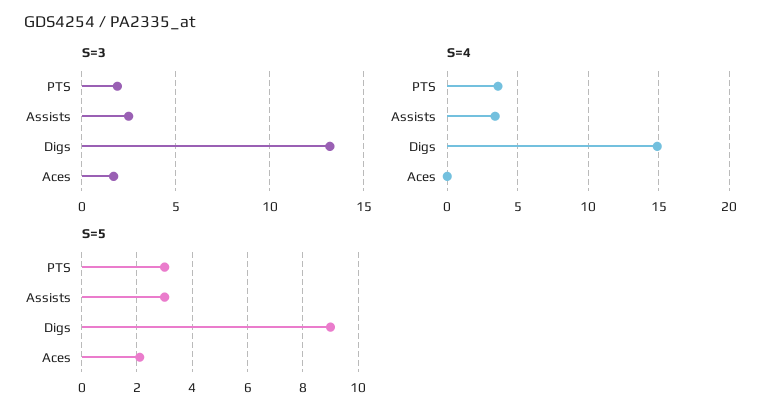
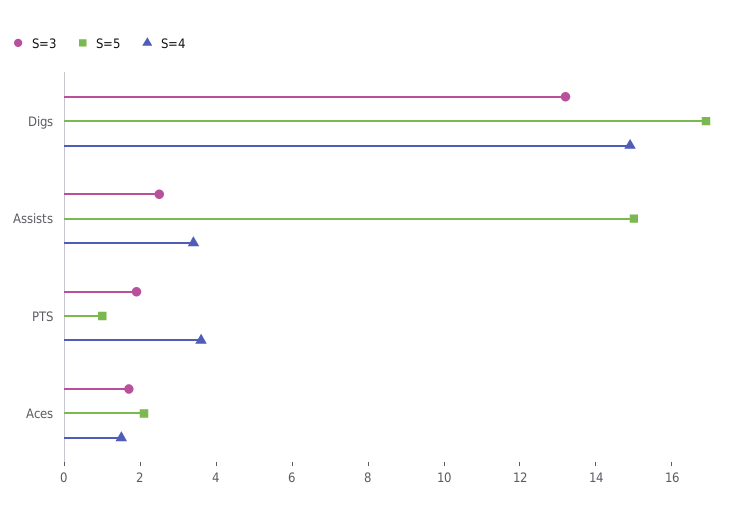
S=4, Aces: 0 -> 1.5
S=5, PTS: 3 -> 1
S=5, Assists: 3 -> 15
S=5, Digs: 9 -> 17

